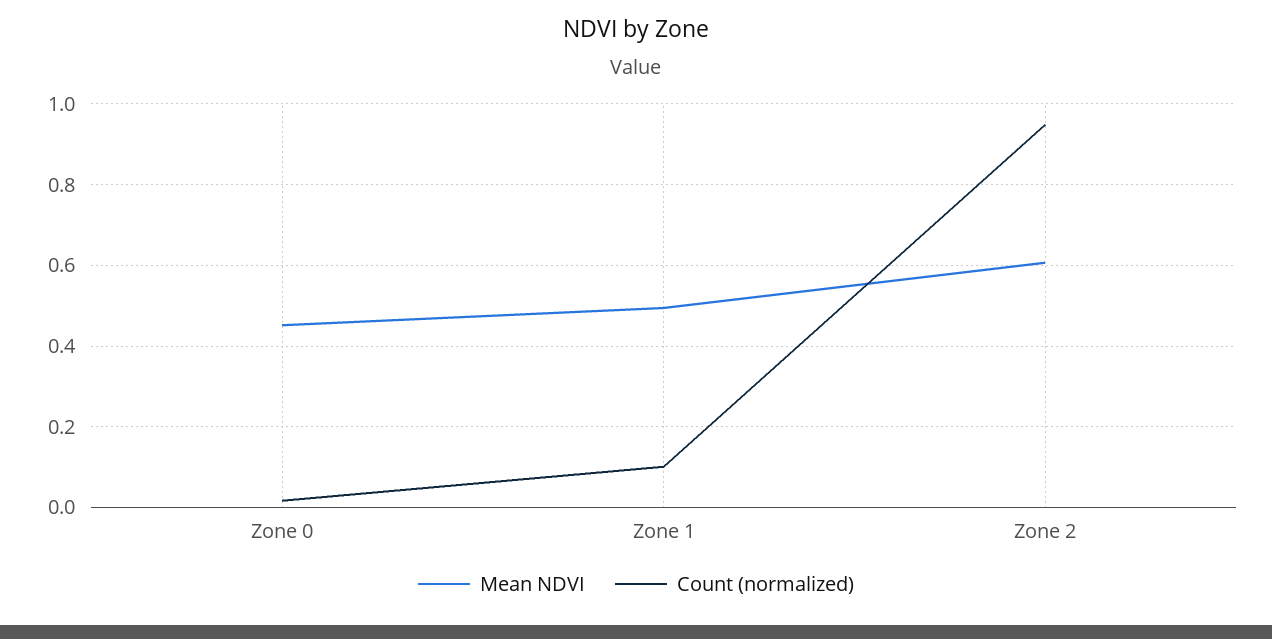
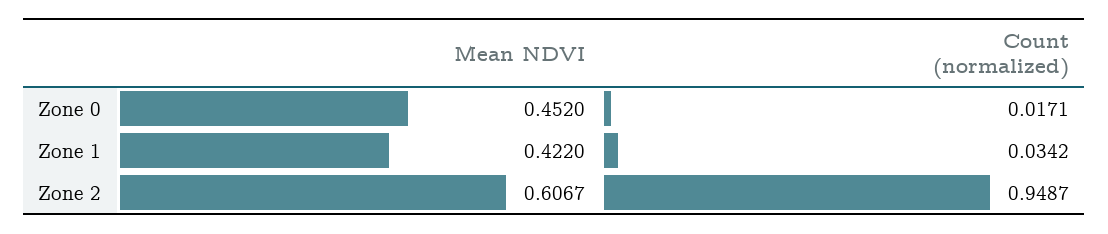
Mean NDVI, Zone 1: 0.5 -> 0.422
Count (normalized), Zone 1: 0.1 -> 0.0342

